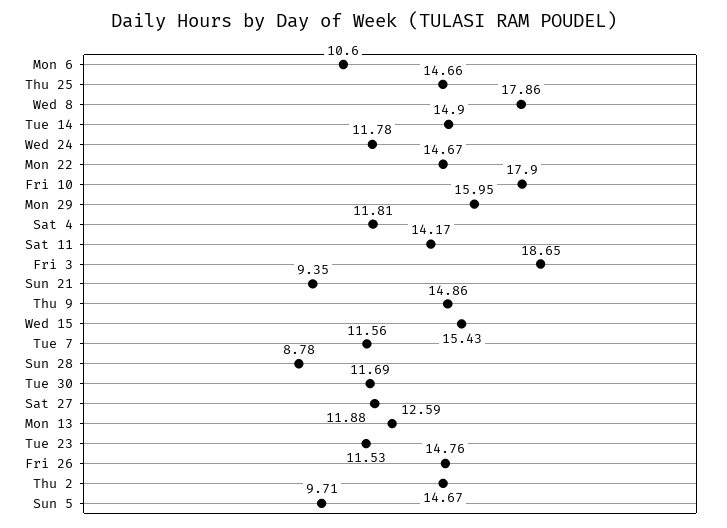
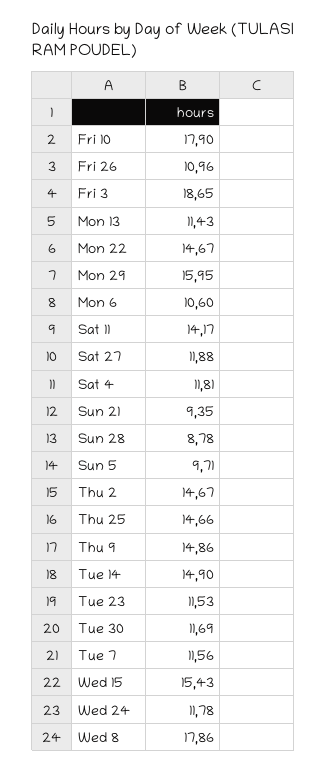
Mon 13: 12.59 -> 11.43
Fri 26: 14.76 -> 10.96

